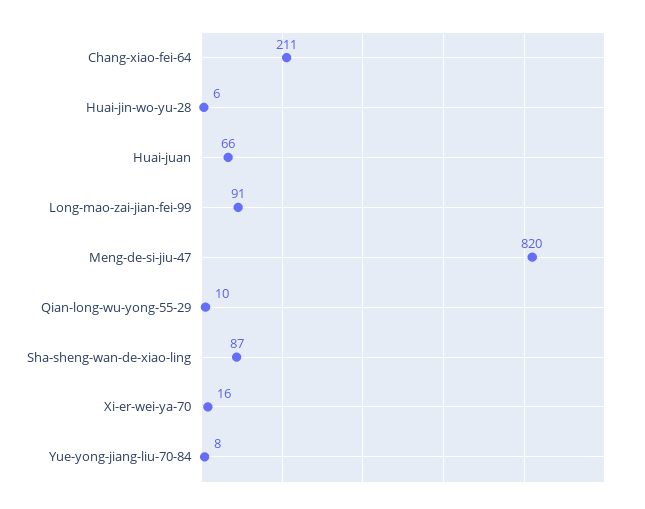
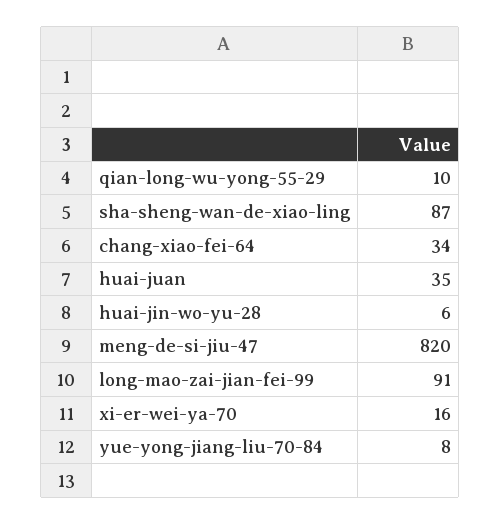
Chang-xiao-fei-64: 211 -> 34
Huai-juan: 66 -> 35

